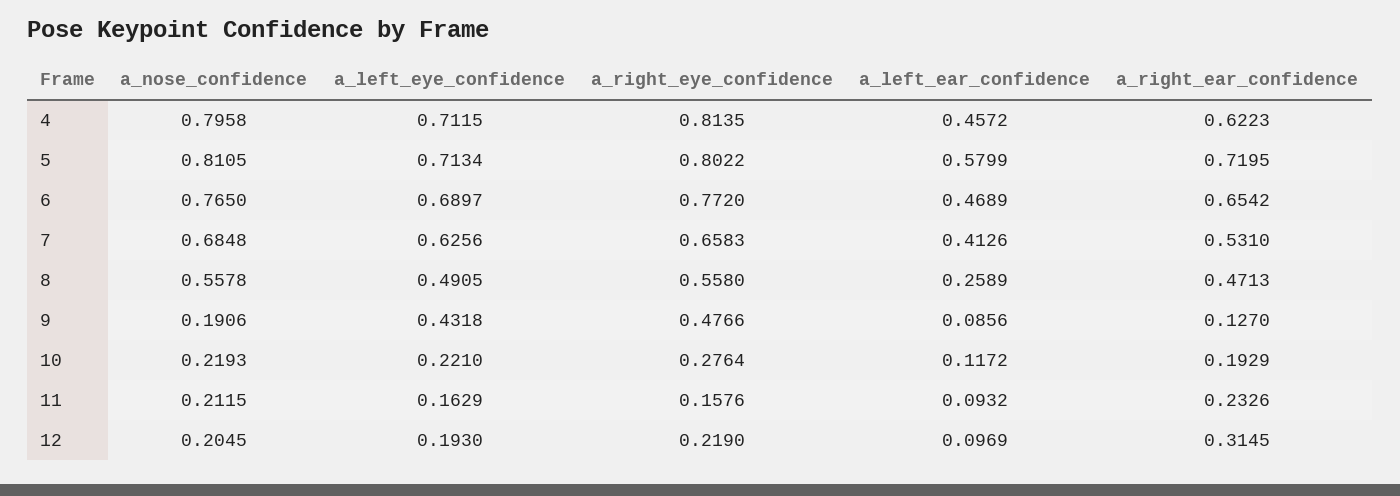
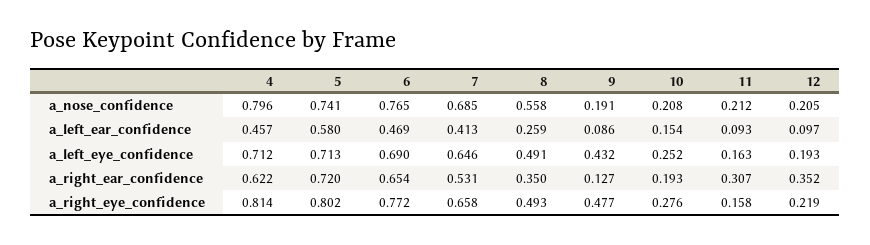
a_nose_confidence, 5: 0.8105 -> 0.741
a_left_eye_confidence, 7: 0.6256 -> 0.646
a_right_eye_confidence, 8: 0.558 -> 0.493
a_right_ear_confidence, 8: 0.4713 -> 0.35
a_nose_confidence, 10: 0.2193 -> 0.208
a_left_eye_confidence, 10: 0.221 -> 0.252
a_left_ear_confidence, 10: 0.1172 -> 0.154
a_right_ear_confidence, 11: 0.2326 -> 0.307
a_right_ear_confidence, 12: 0.3145 -> 0.352

